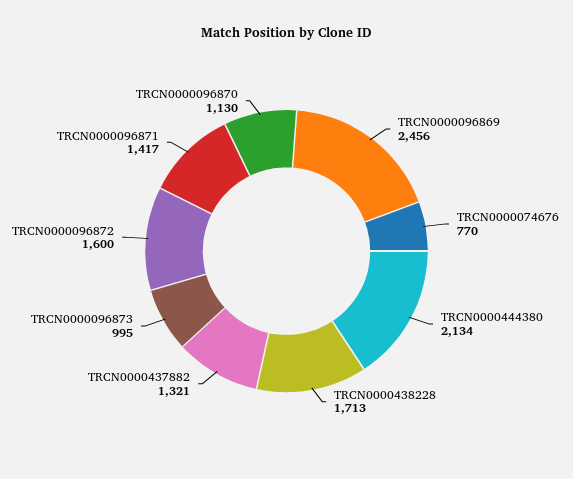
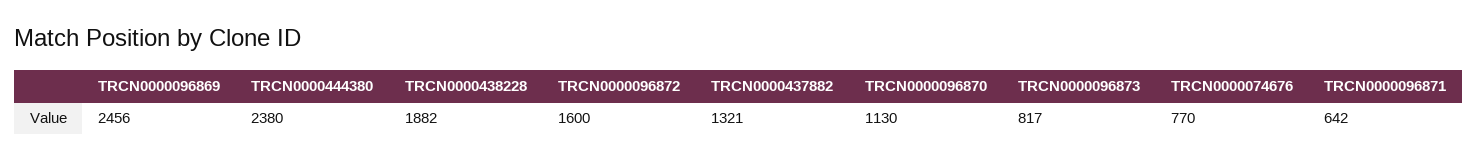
TRCN0000444380: 2134 -> 2380
TRCN0000438228: 1713 -> 1882
TRCN0000096873: 995 -> 817
TRCN0000096871: 1417 -> 642

